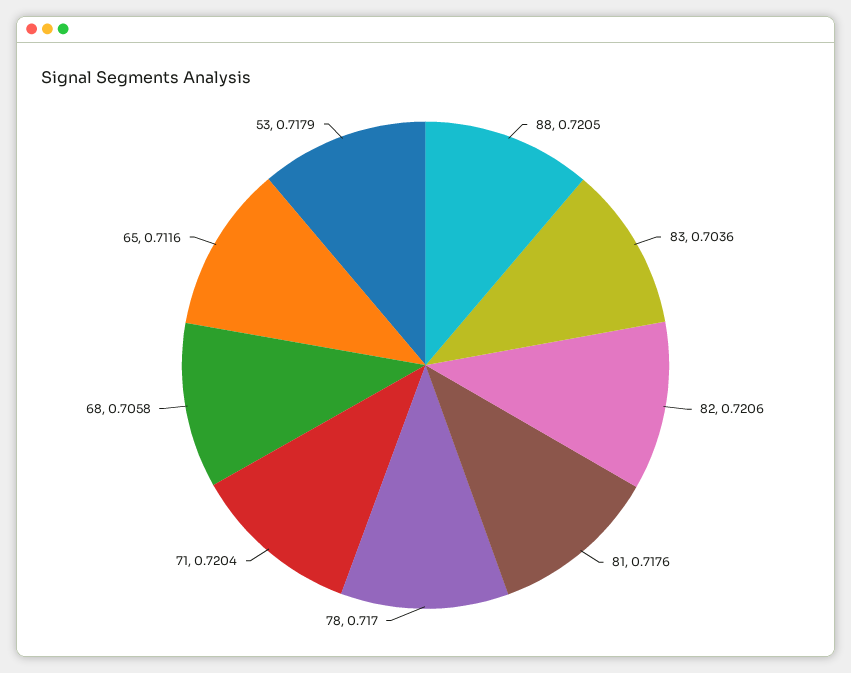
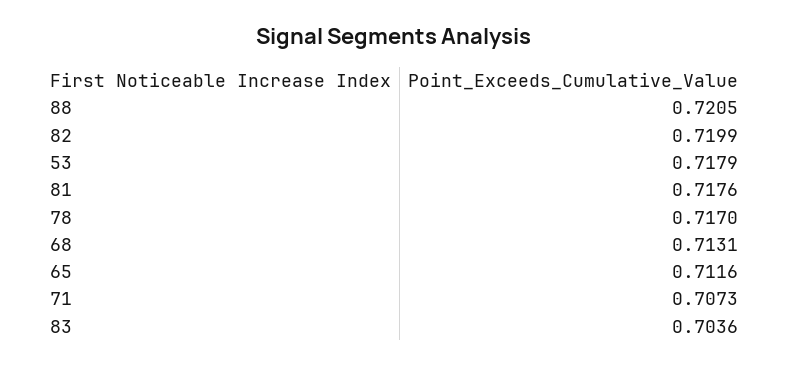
82: 0.7206 -> 0.7199
71: 0.7204 -> 0.7073
68: 0.7058 -> 0.7131

